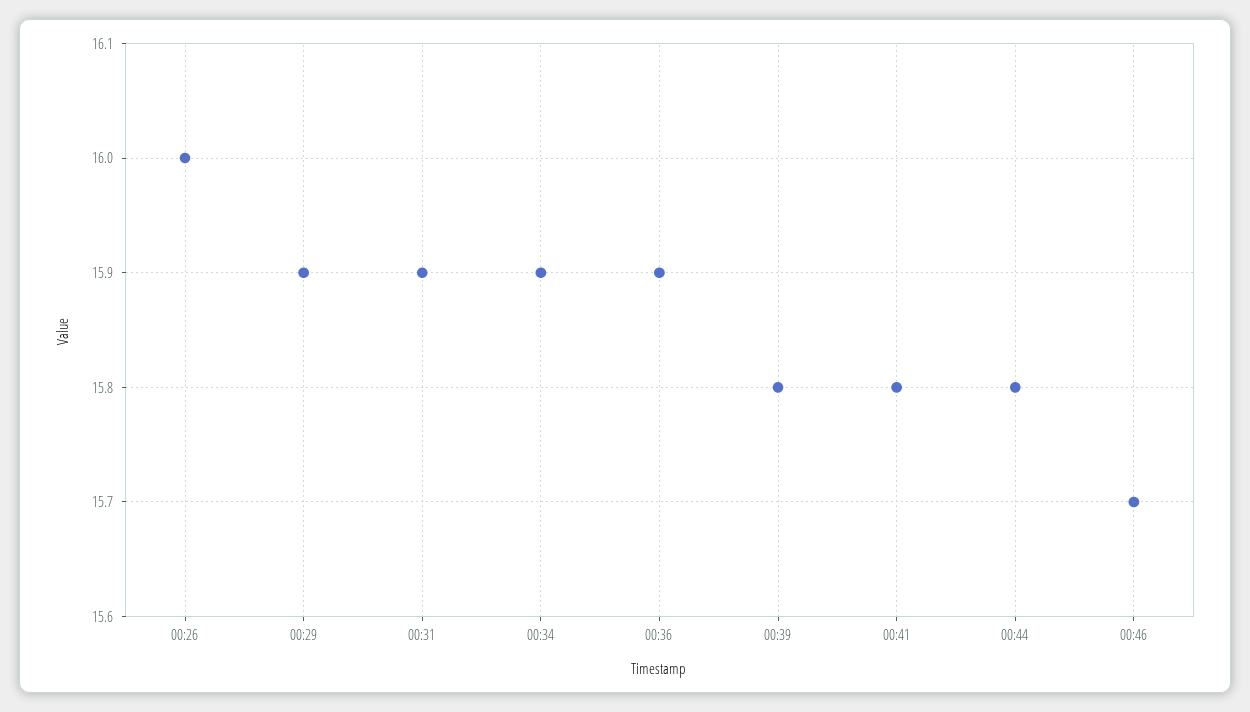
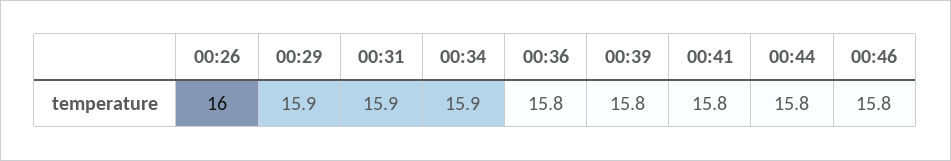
00:36: 15.9 -> 15.8
00:46: 15.7 -> 15.8

